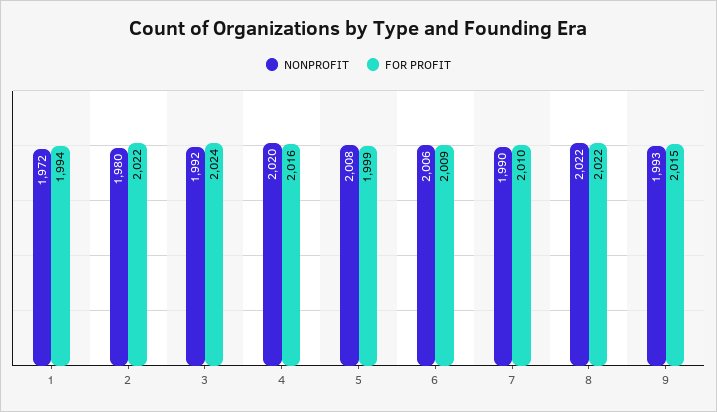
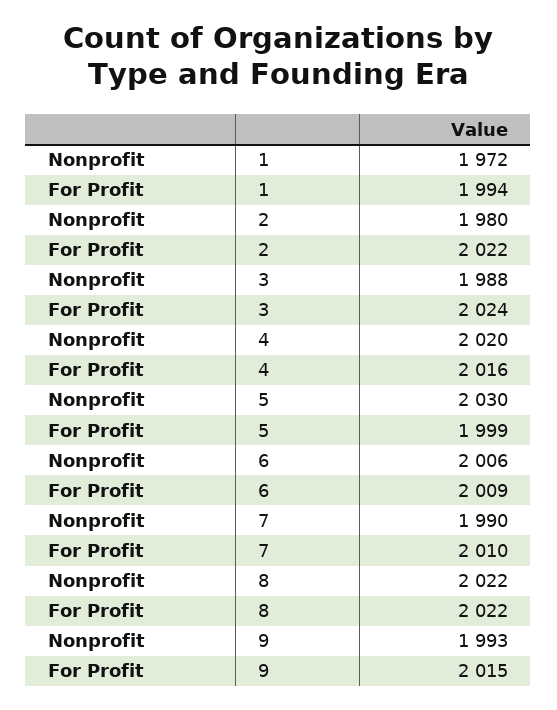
NONPROFIT, 3: 1992 -> 1988
NONPROFIT, 5: 2008 -> 2030

